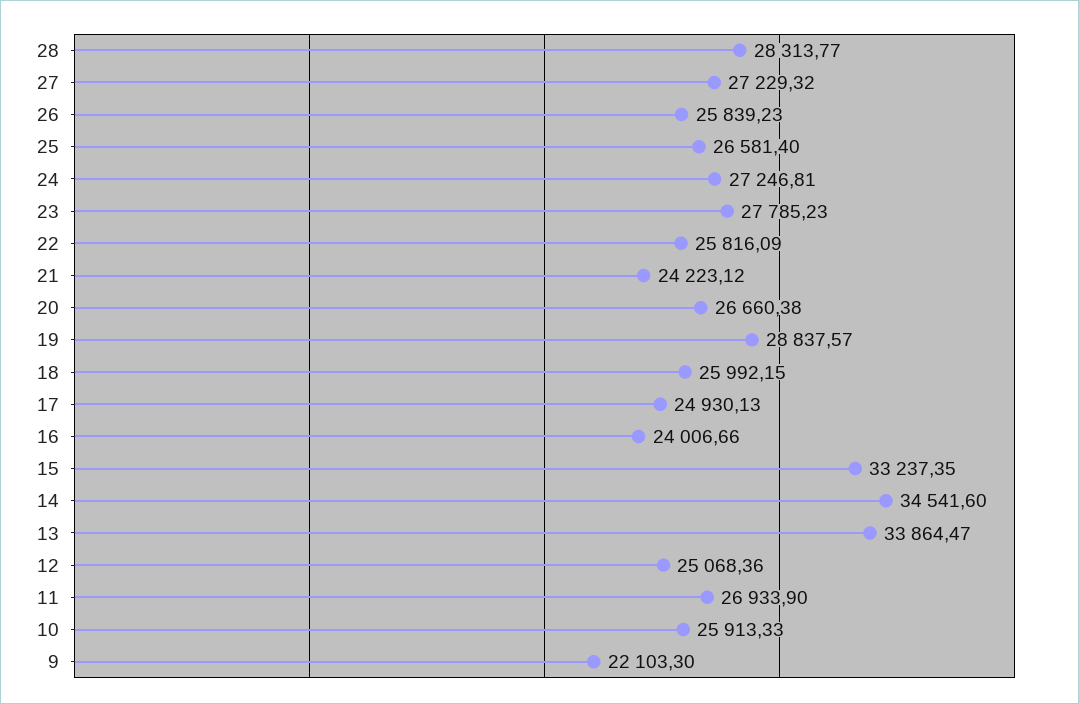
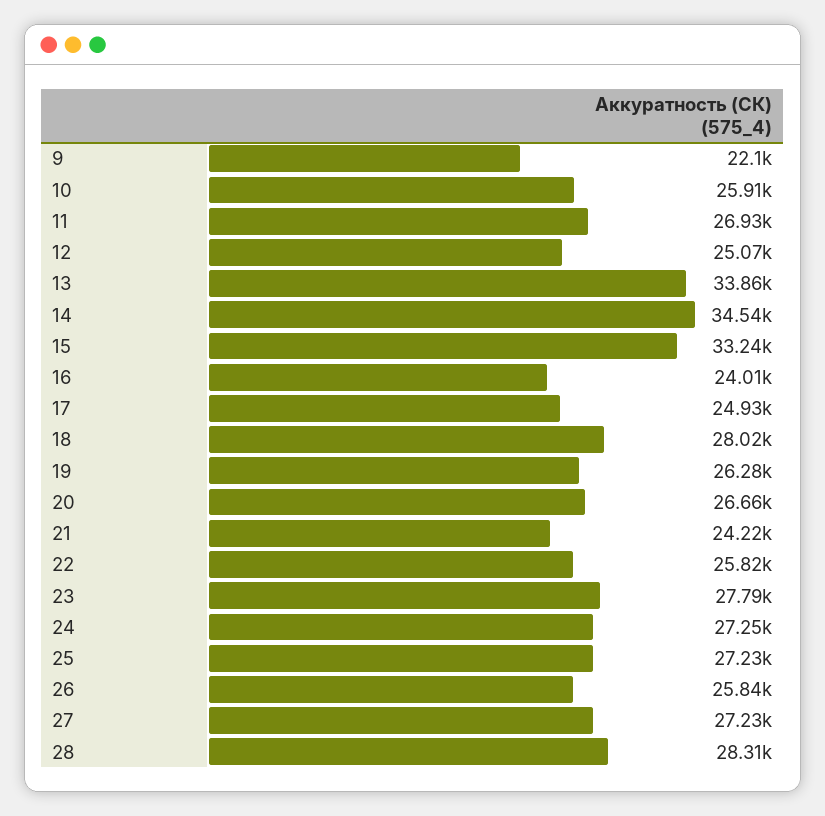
25: 26581.4 -> 27230
19: 28837.57 -> 26280
18: 25992.15 -> 28020

